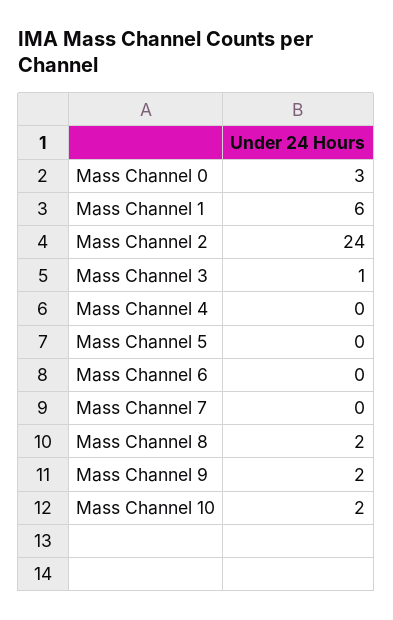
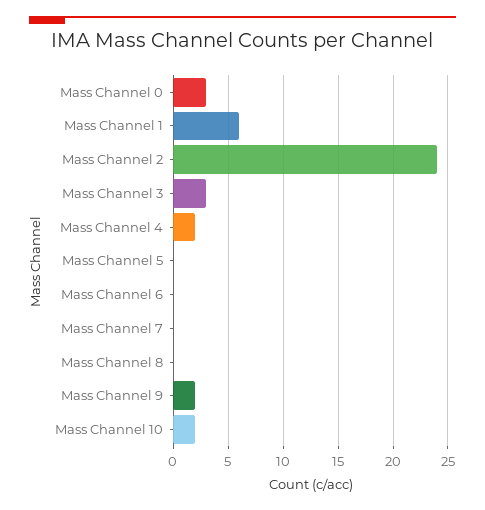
Mass Channel 3: 1 -> 3
Mass Channel 4: 0 -> 2
Mass Channel 8: 2 -> 0

